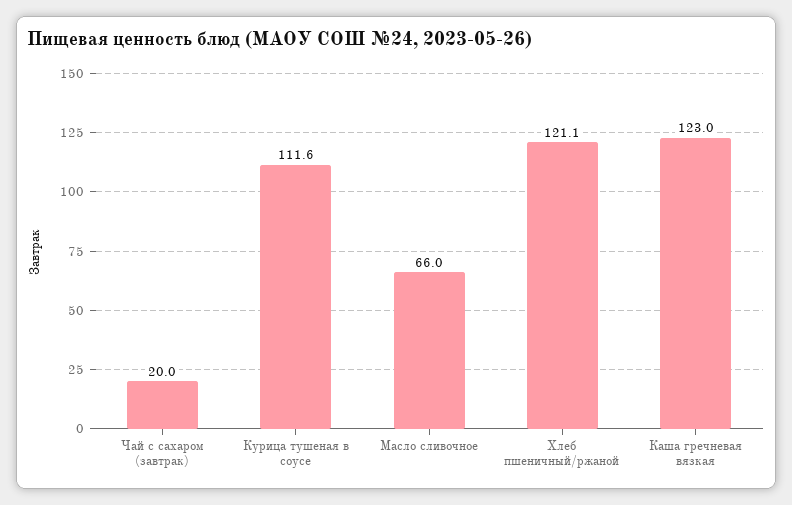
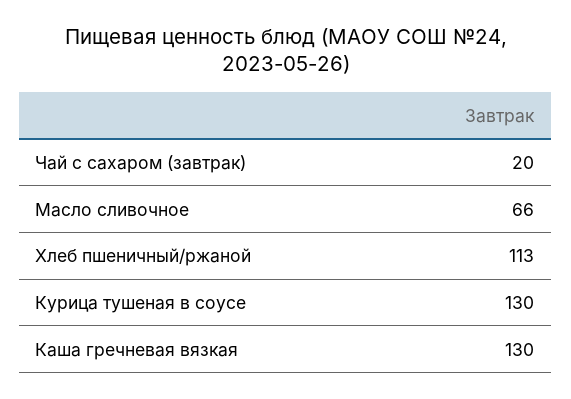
Курица тушеная в соусе: 111.6 -> 130
Хлеб пшеничный/ржаной: 121.1 -> 113
Каша гречневая вязкая: 123 -> 130

